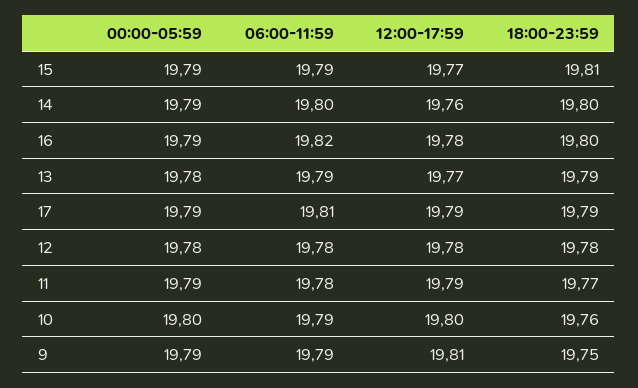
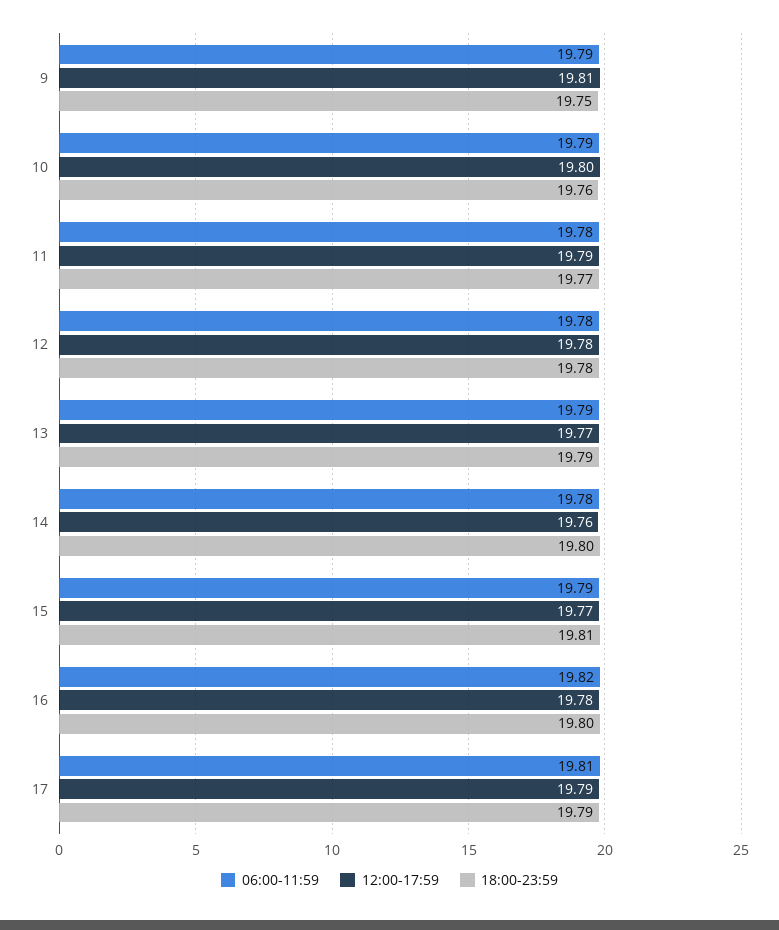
00:00-05:59, 15: 19.79 -> none
00:00-05:59, 14: 19.79 -> none
06:00-11:59, 14: 19.8 -> 19.78
00:00-05:59, 16: 19.79 -> none
00:00-05:59, 13: 19.78 -> none
00:00-05:59, 17: 19.79 -> none
00:00-05:59, 12: 19.78 -> none
00:00-05:59, 11: 19.79 -> none
00:00-05:59, 10: 19.8 -> none
00:00-05:59, 9: 19.79 -> none

